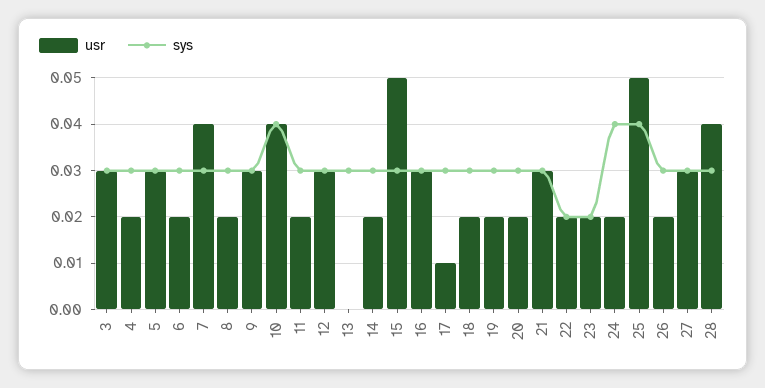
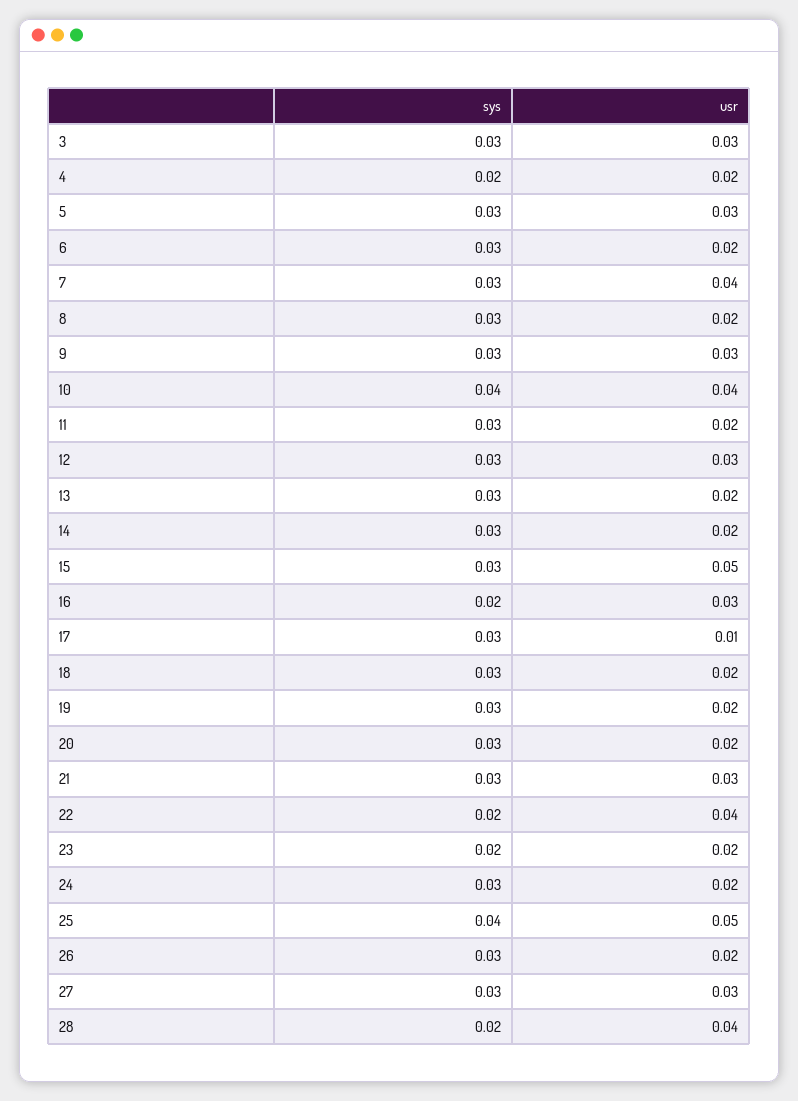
sys, 4: 0.03 -> 0.02
usr, 13: 0 -> 0.02
sys, 16: 0.03 -> 0.02
usr, 22: 0.02 -> 0.04
sys, 24: 0.04 -> 0.03
sys, 28: 0.03 -> 0.02

